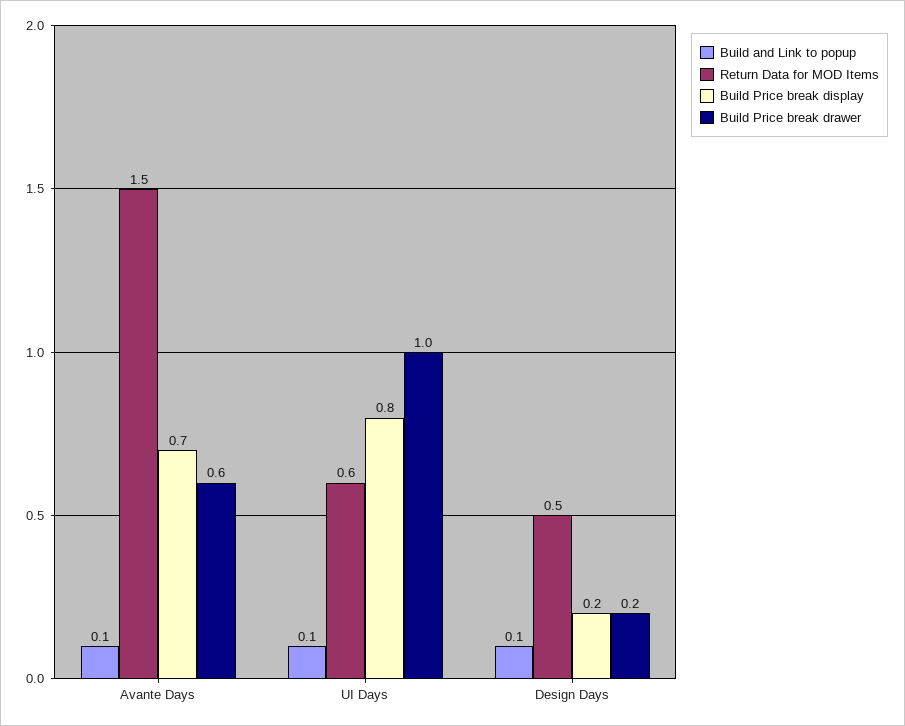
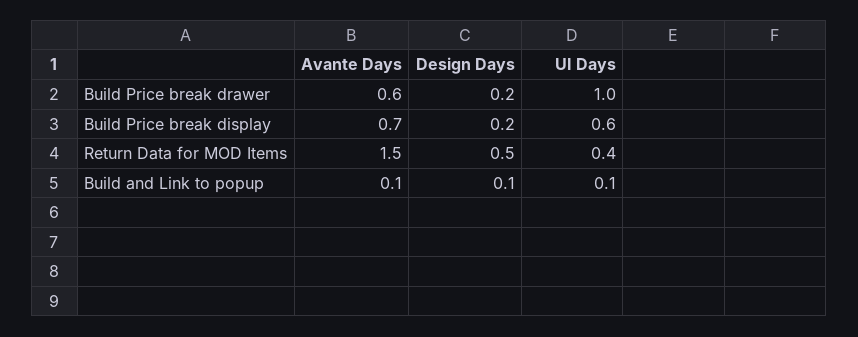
Return Data for MOD Items, UI Days: 0.6 -> 0.4
Build Price break display, UI Days: 0.8 -> 0.6

